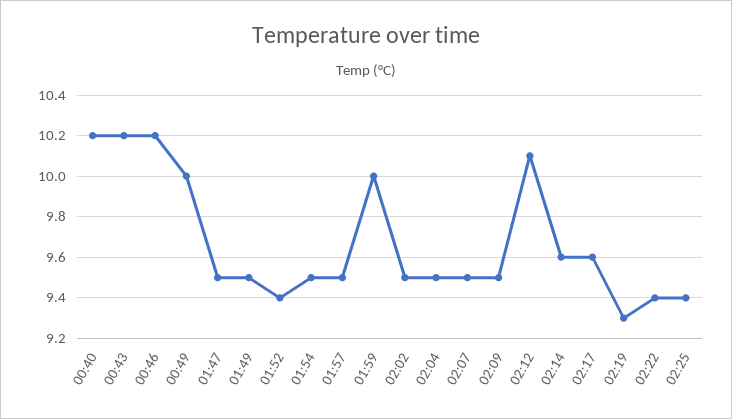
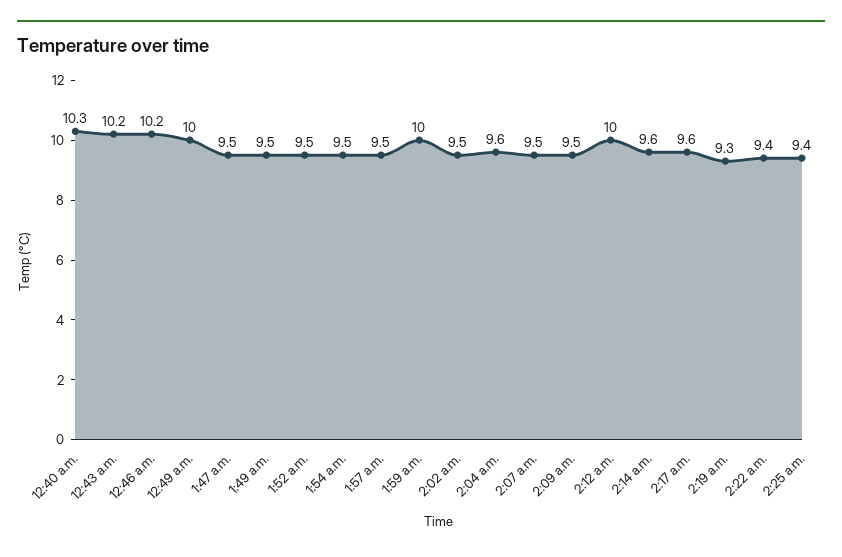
00:40: 10.2 -> 10.3
01:52: 9.4 -> 9.5
02:04: 9.5 -> 9.6
02:12: 10.1 -> 10

